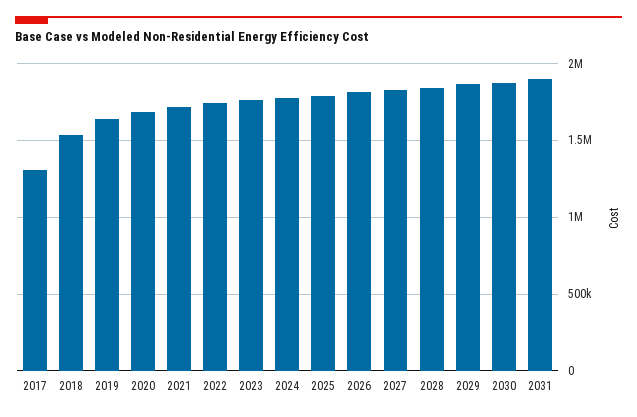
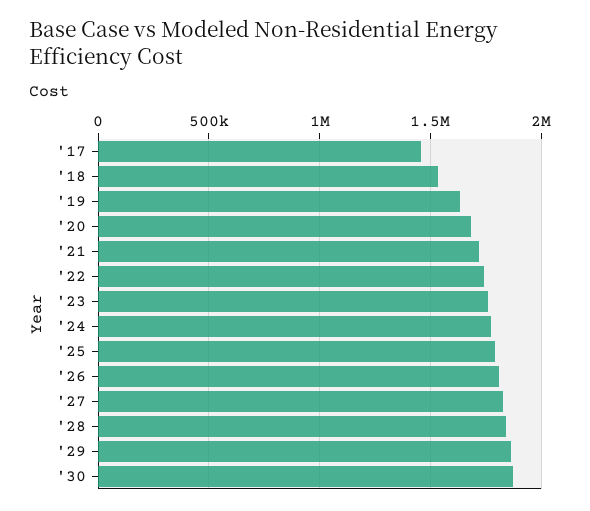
2017: 1300000 -> 1450000
2031: 1900000 -> none

